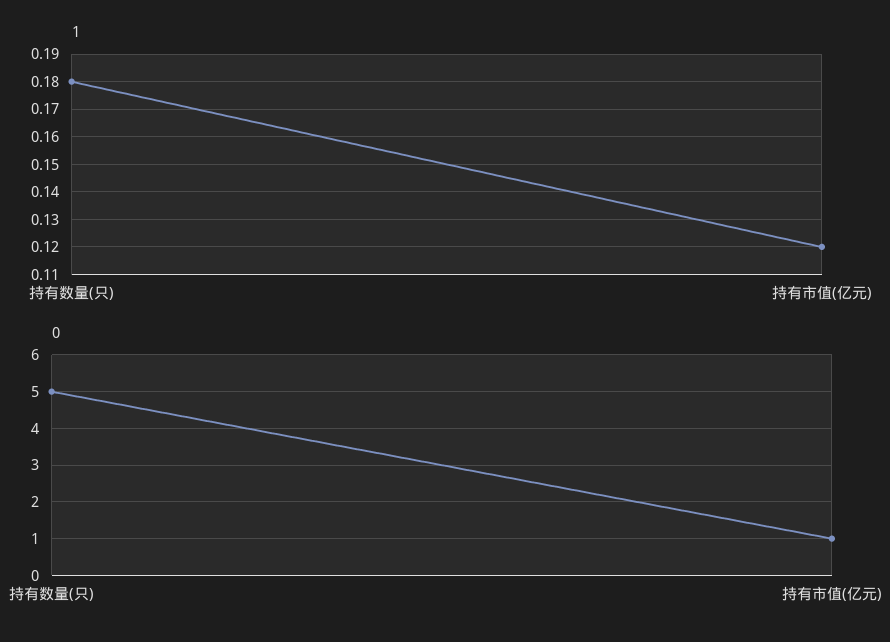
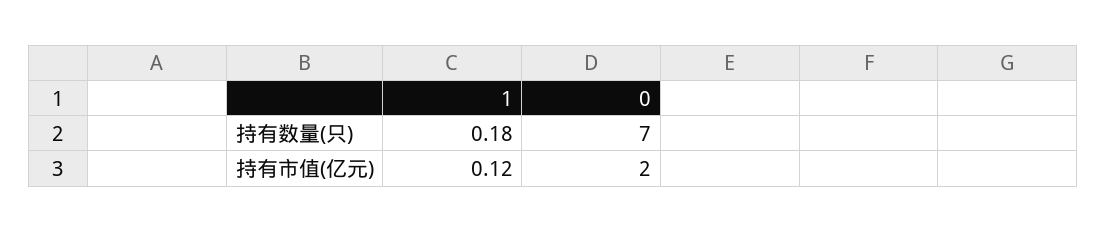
0, 持有数量(只): 5 -> 7
0, 持有市值(亿元): 1 -> 2

